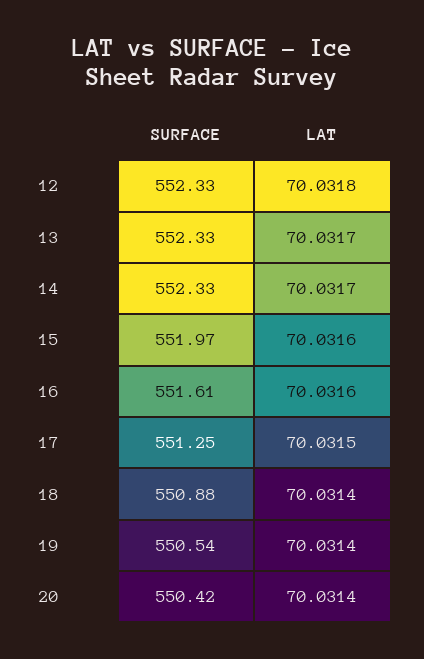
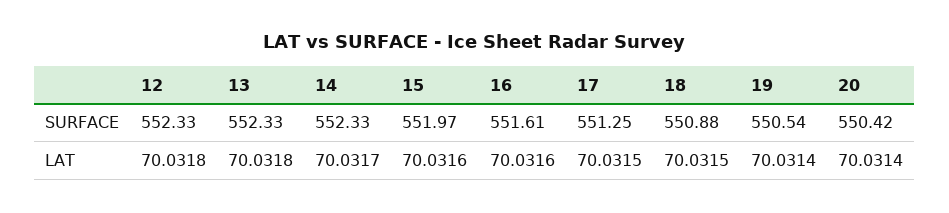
LAT, 13: 70.0317 -> 70.0318
LAT, 18: 70.0314 -> 70.0315

